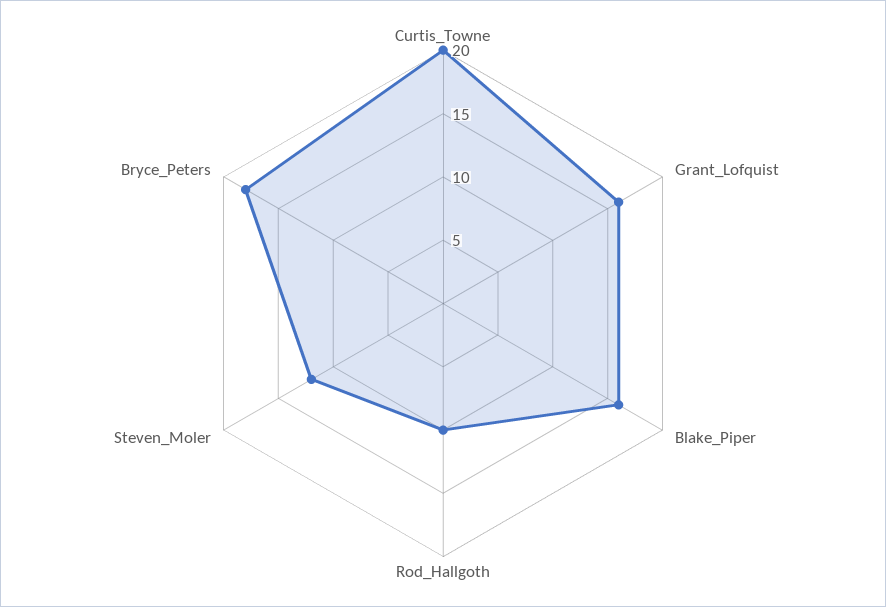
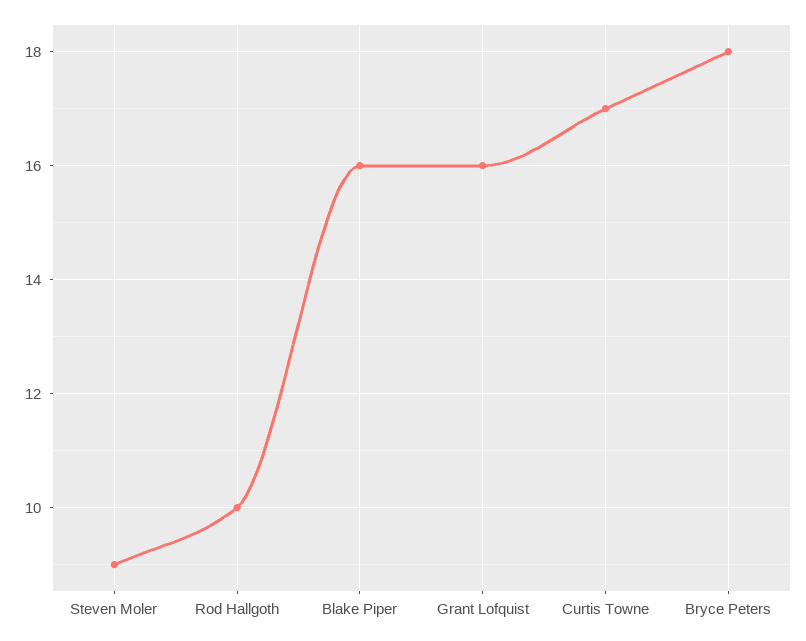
Curtis_Towne: 20 -> 17
Steven_Moler: 12 -> 9

